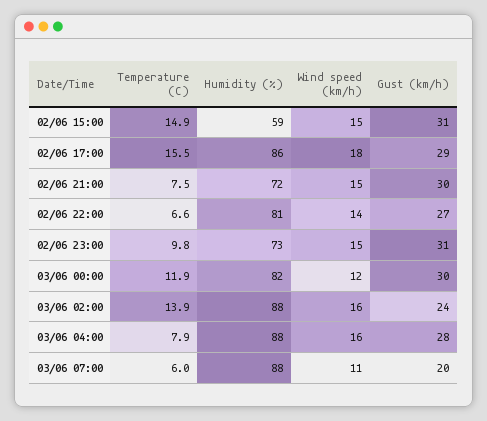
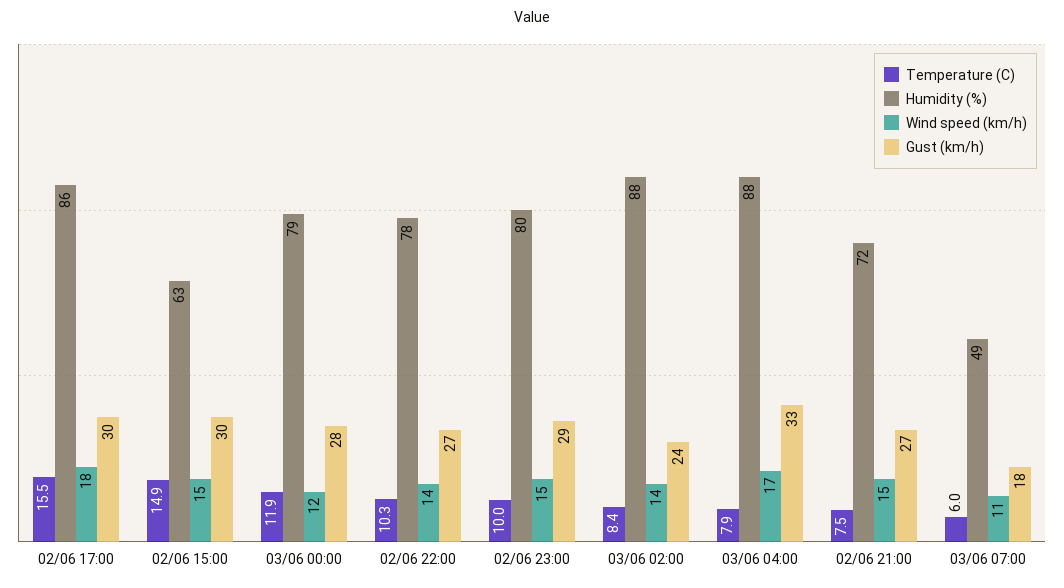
Humidity (%), 02/06 15:00: 59 -> 63
Gust (km/h), 02/06 15:00: 31 -> 30
Gust (km/h), 02/06 17:00: 29 -> 30
Gust (km/h), 02/06 21:00: 30 -> 27
Temperature (C), 02/06 22:00: 6.6 -> 10.3
Humidity (%), 02/06 22:00: 81 -> 78
Temperature (C), 02/06 23:00: 9.8 -> 10
Humidity (%), 02/06 23:00: 73 -> 80
Gust (km/h), 02/06 23:00: 31 -> 29
Humidity (%), 03/06 00:00: 82 -> 79
Gust (km/h), 03/06 00:00: 30 -> 28
Temperature (C), 03/06 02:00: 13.9 -> 8.4
Wind speed (km/h), 03/06 02:00: 16 -> 14
Wind speed (km/h), 03/06 04:00: 16 -> 17
Gust (km/h), 03/06 04:00: 28 -> 33
Humidity (%), 03/06 07:00: 88 -> 49
Gust (km/h), 03/06 07:00: 20 -> 18

